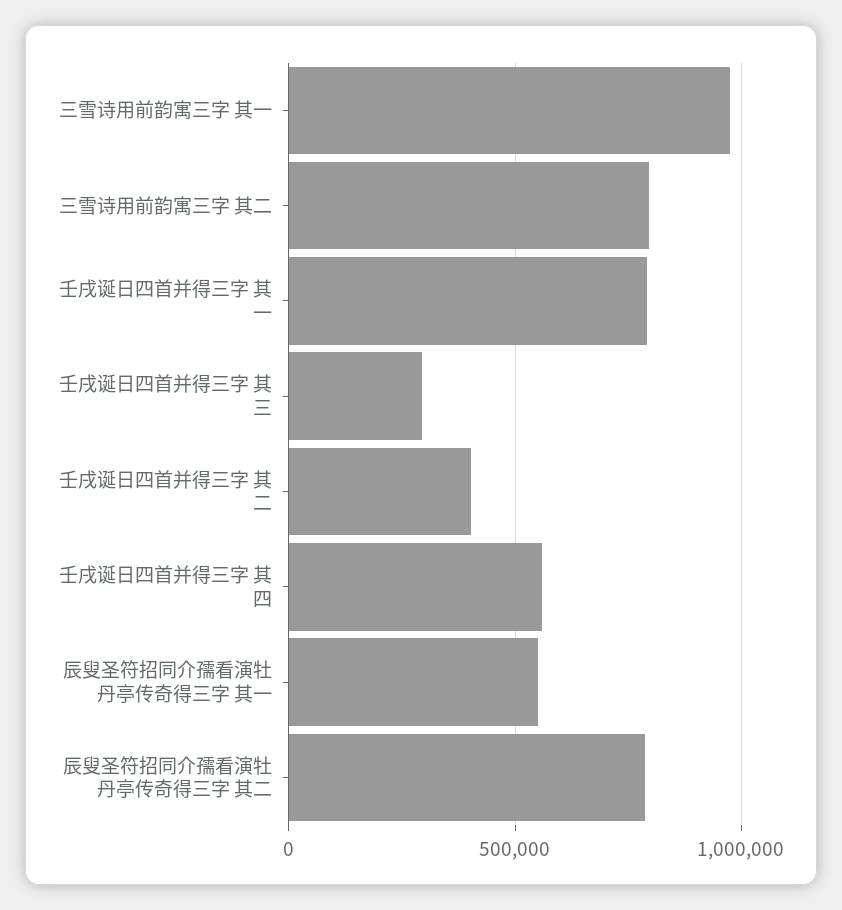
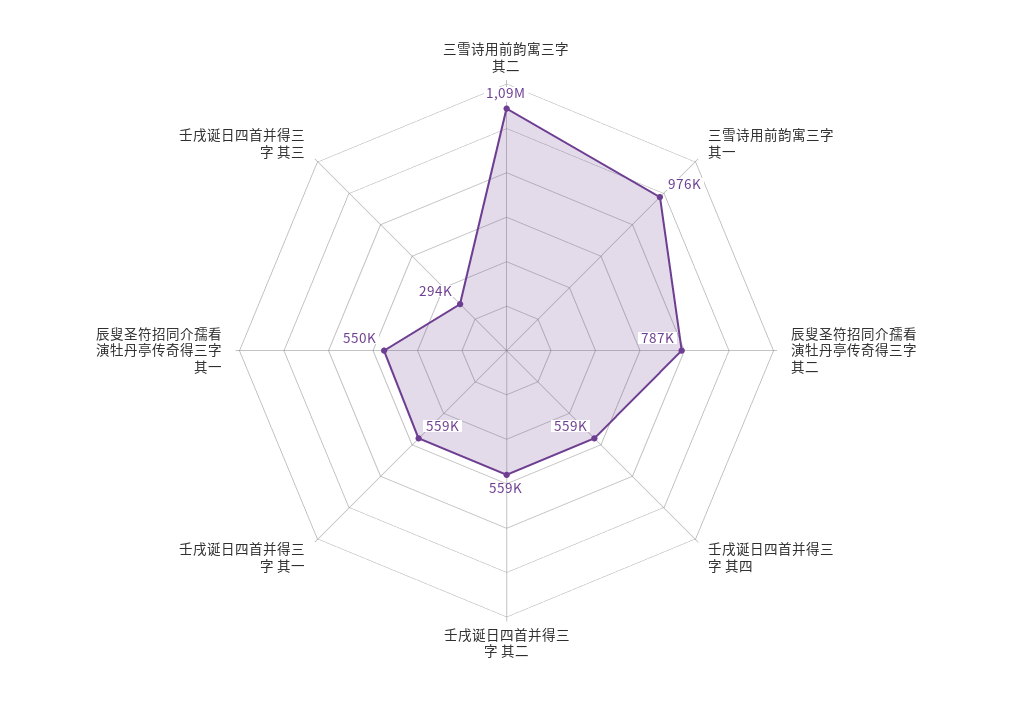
三雪诗用前韵寓三字 其二: 800000 -> 1090000
壬戌诞日四首并得三字 其一: 800000 -> 559000
壬戌诞日四首并得三字 其二: 400000 -> 559000

